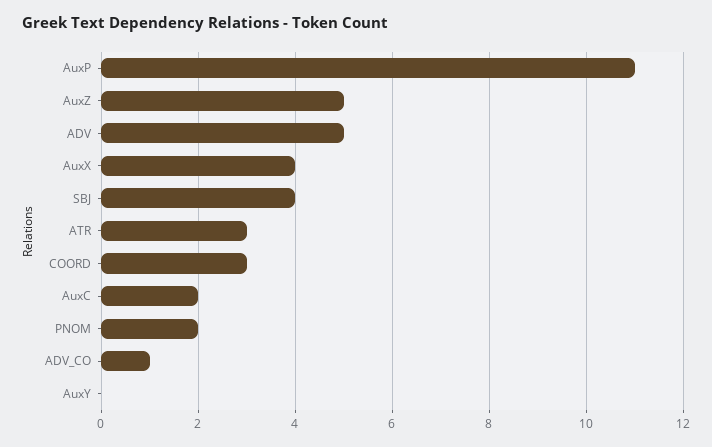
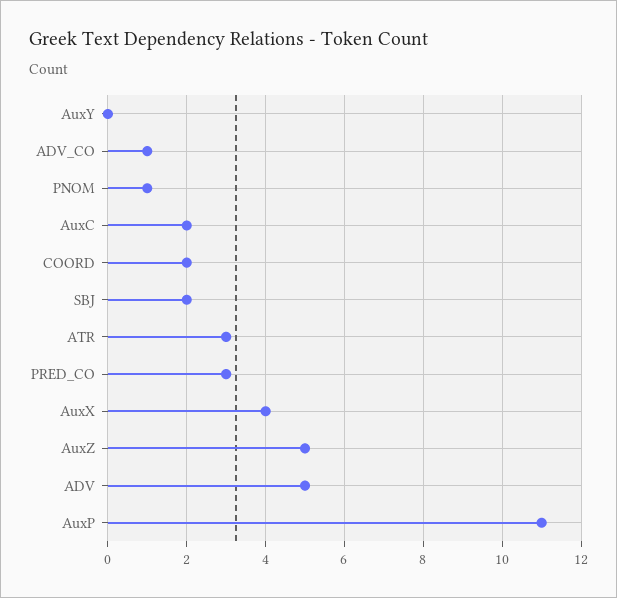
SBJ: 4 -> 2
COORD: 3 -> 2
PNOM: 2 -> 1
PRED_CO: none -> 3

